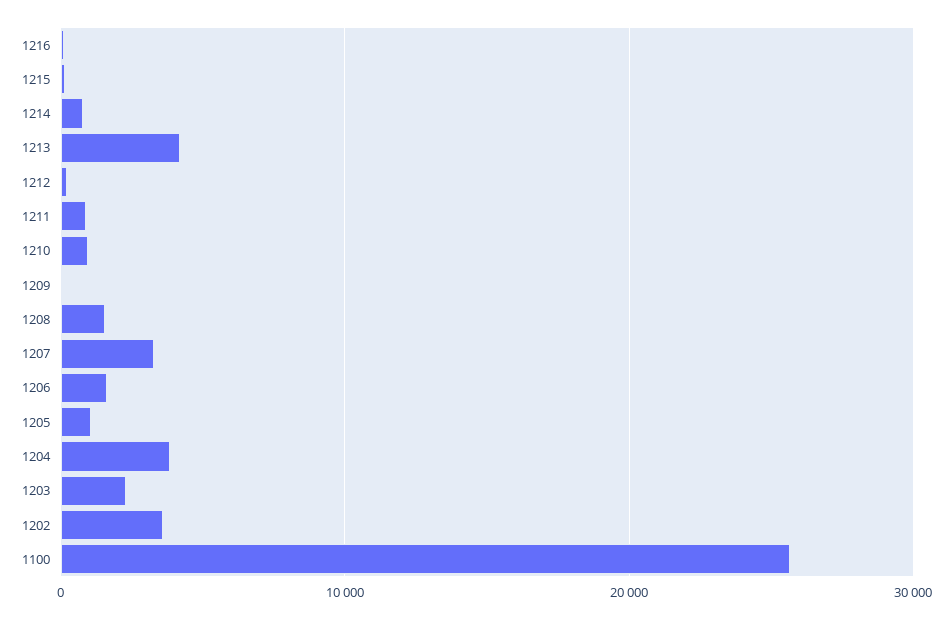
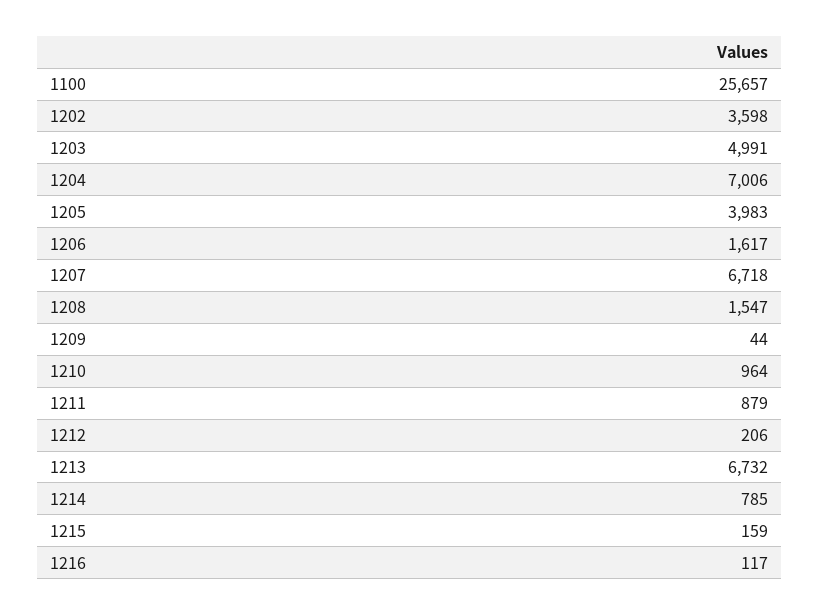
1213: 4000 -> 6732
1207: 3000 -> 6718
1205: 1000 -> 3983
1204: 4000 -> 7006
1203: 2000 -> 4991

